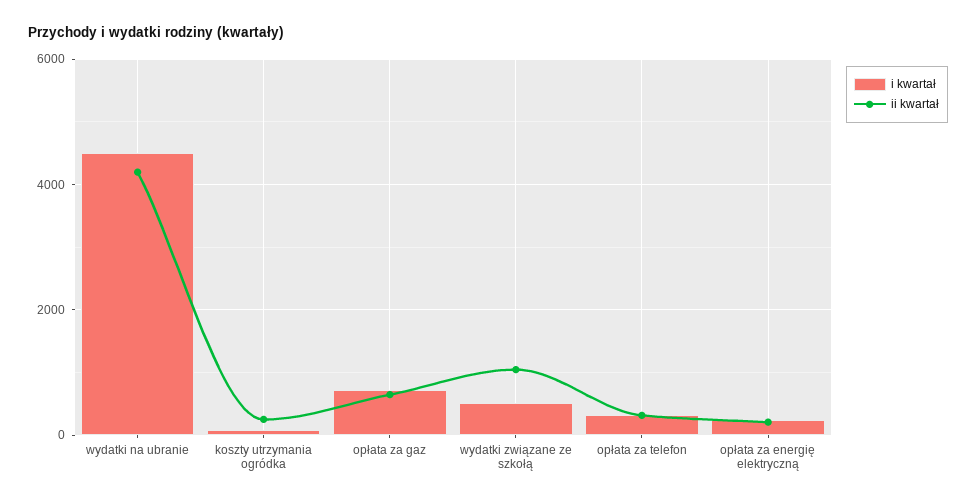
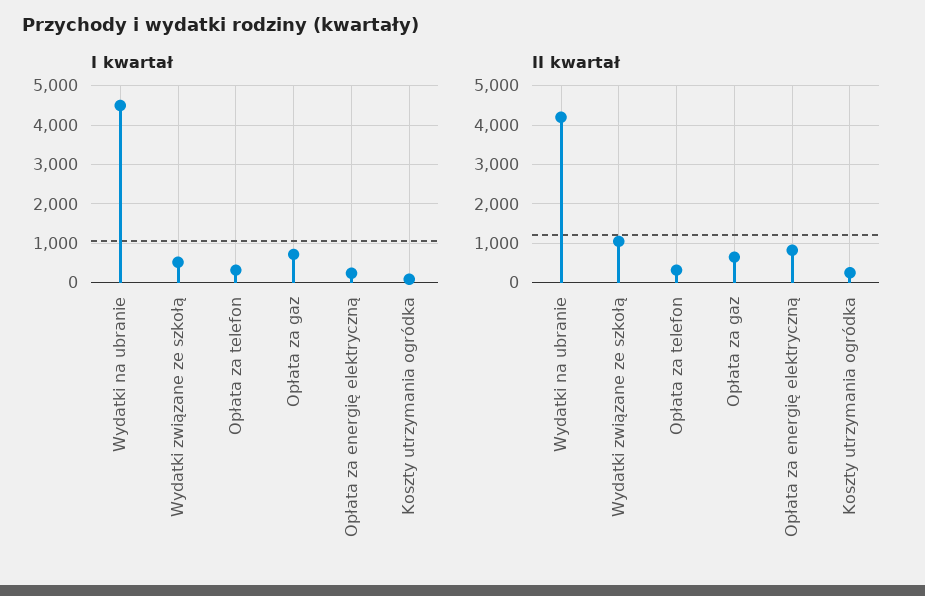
ii kwartał, opłata za energię elektryczną: 200 -> 800

